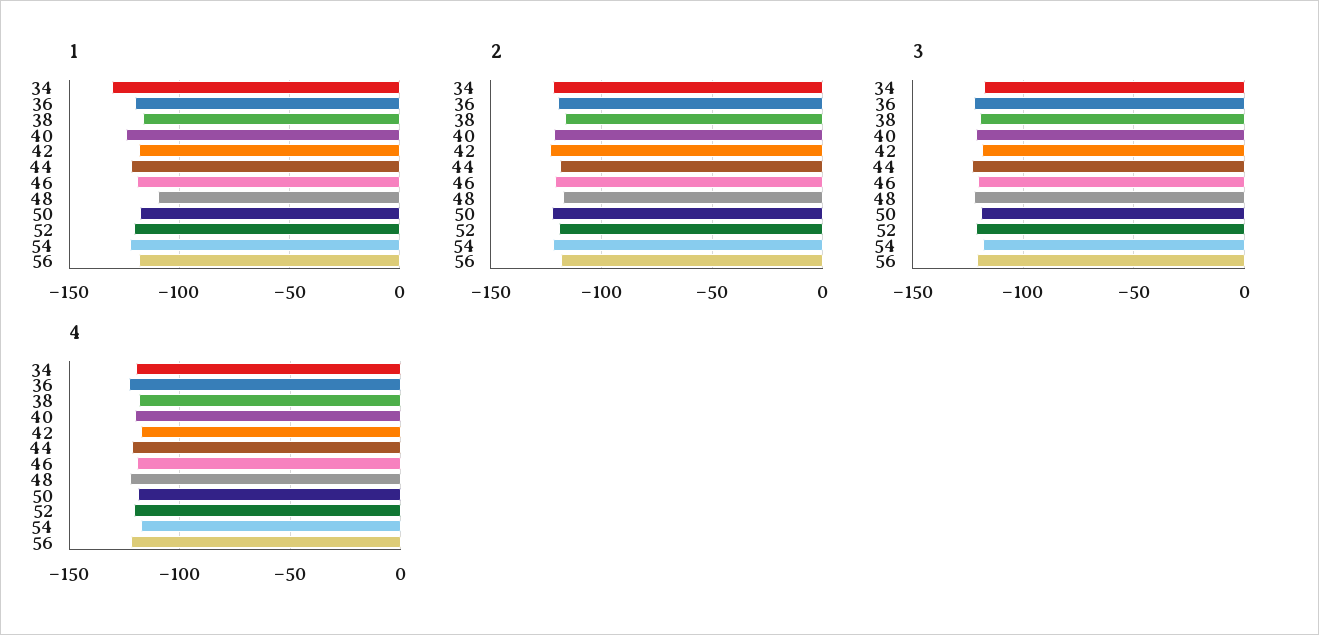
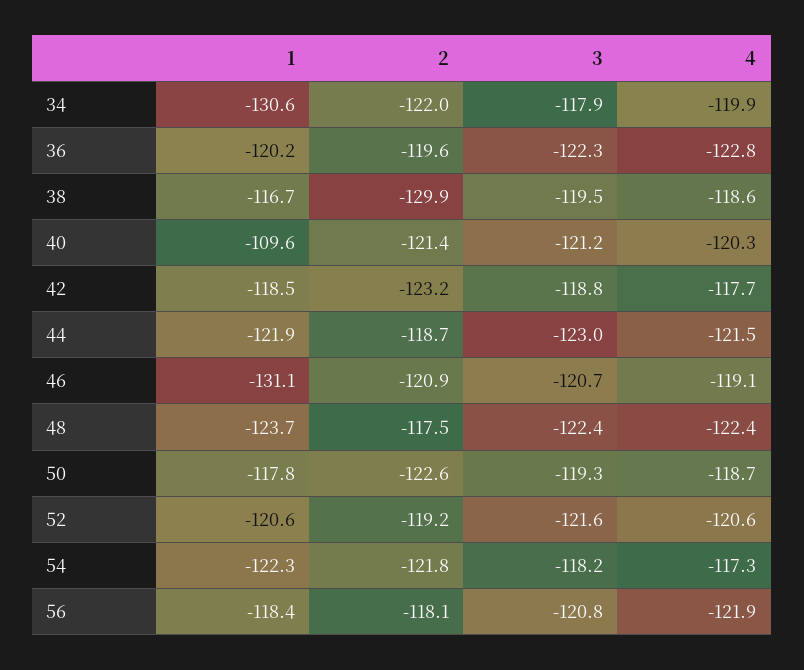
1, 40: -125 -> -109.6
1, 46: -120 -> -131.1
1, 48: -110 -> -123.7
2, 38: -115 -> -129.9

